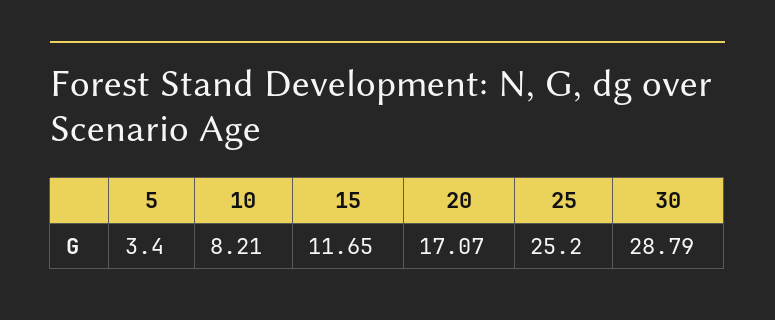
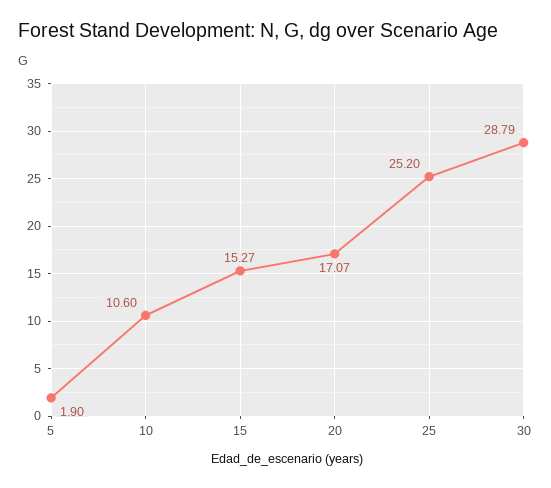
5: 3.4 -> 1.9
10: 8.21 -> 10.6
15: 11.65 -> 15.27

